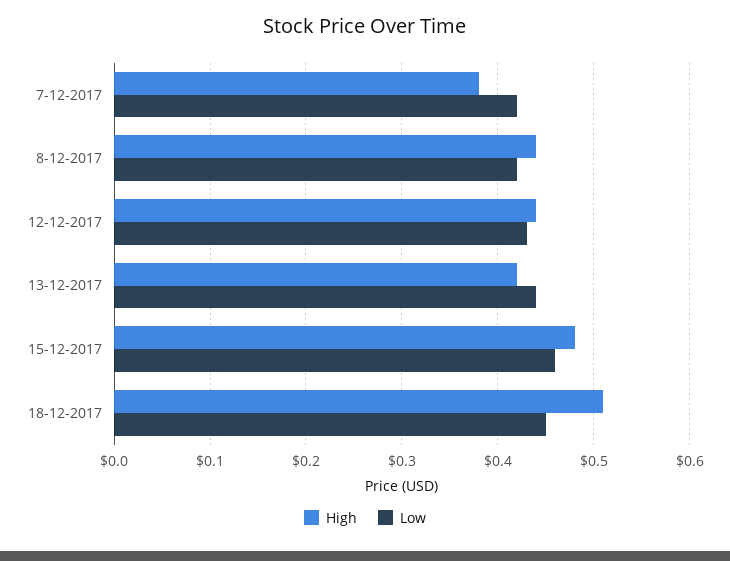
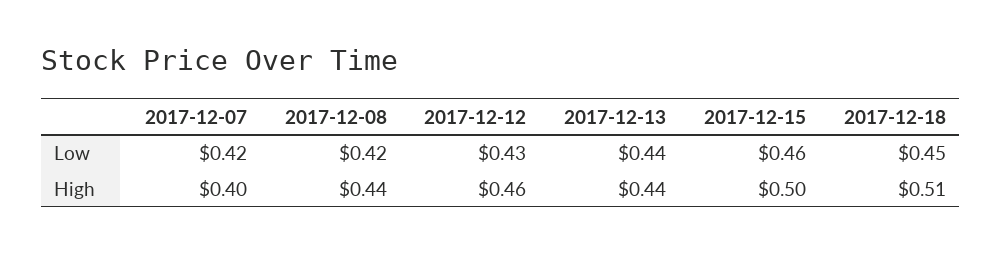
High, 7-12-2017: 0.38 -> 0.4
High, 12-12-2017: 0.44 -> 0.46
High, 13-12-2017: 0.42 -> 0.44
High, 15-12-2017: 0.48 -> 0.5

